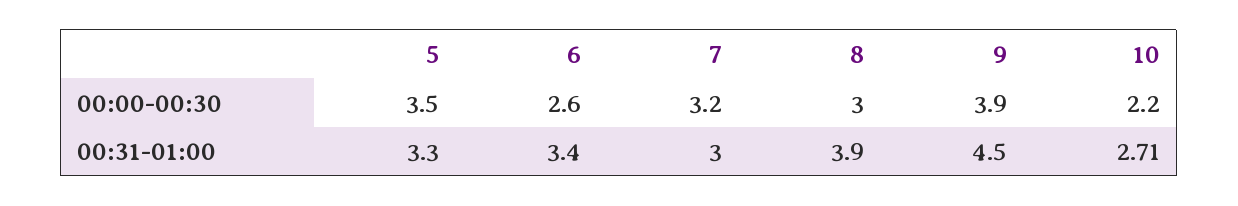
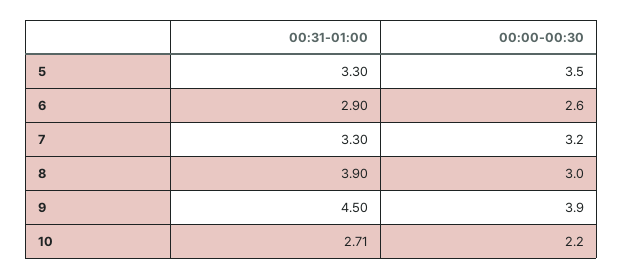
6, 00:31-01:00: 3.4 -> 2.9
7, 00:31-01:00: 3 -> 3.3

